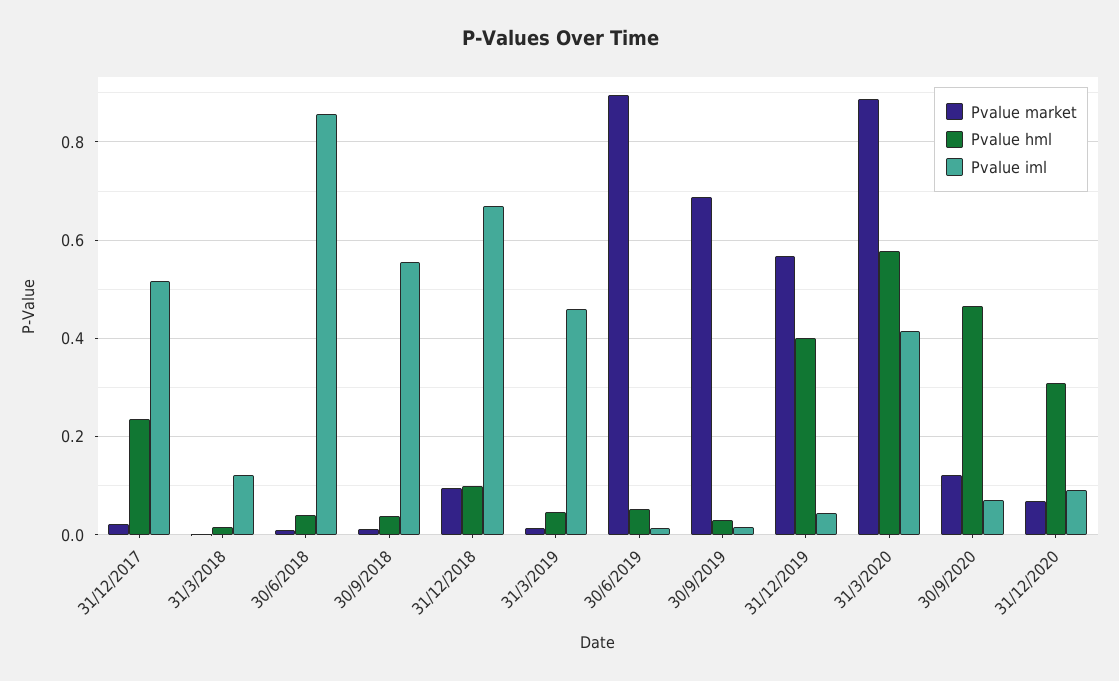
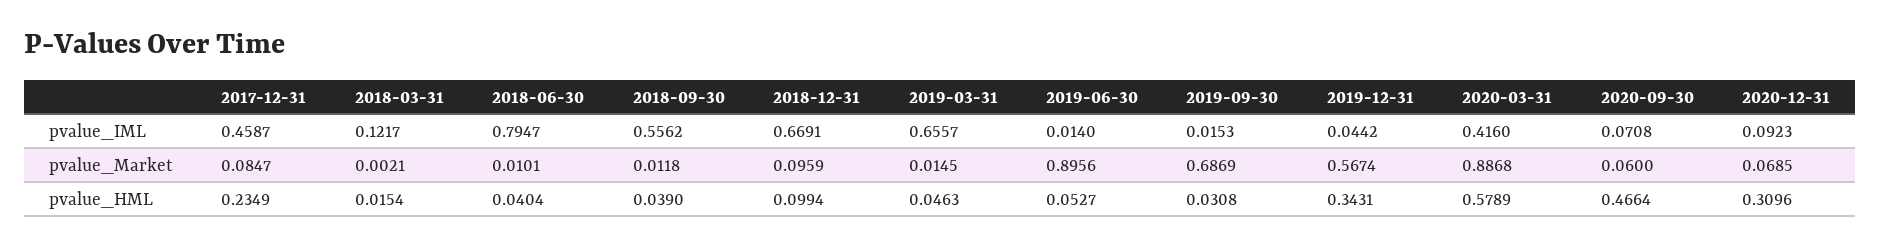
Pvalue market, 31/12/2017: 0.02 -> 0.0847
Pvalue iml, 31/12/2017: 0.52 -> 0.4587
Pvalue iml, 30/6/2018: 0.86 -> 0.7947
Pvalue iml, 31/3/2019: 0.46 -> 0.6557
Pvalue hml, 31/12/2019: 0.4 -> 0.3431
Pvalue market, 30/9/2020: 0.12 -> 0.06

